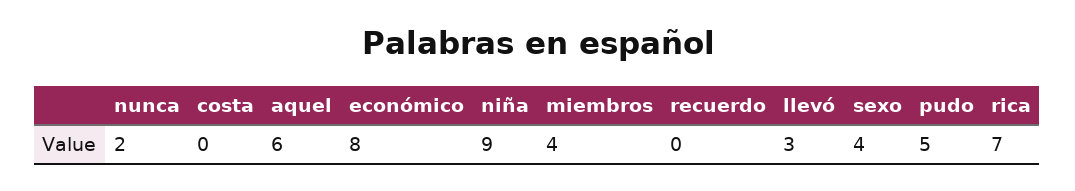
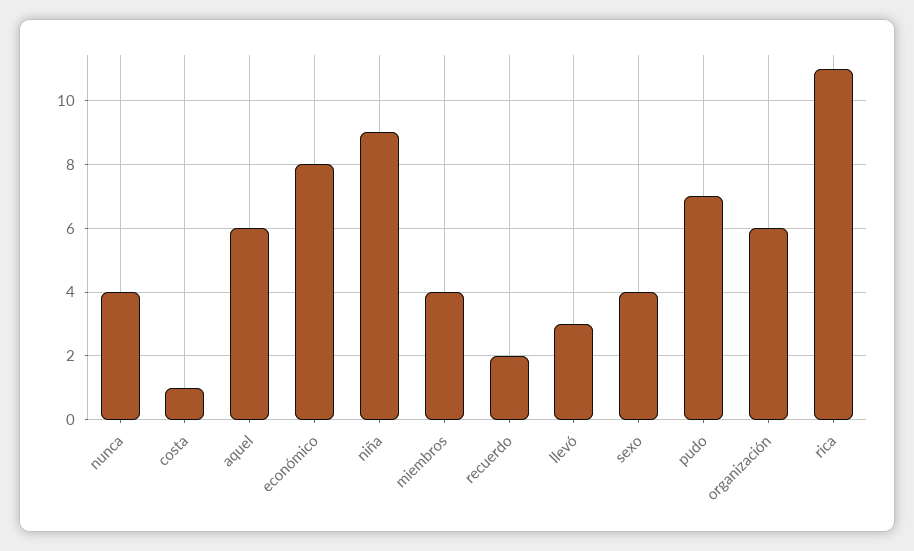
nunca: 2 -> 4
costa: 0 -> 1
recuerdo: 0 -> 2
pudo: 5 -> 7
rica: 7 -> 11
organización: none -> 6

